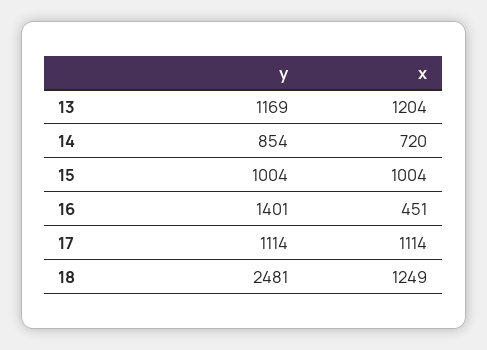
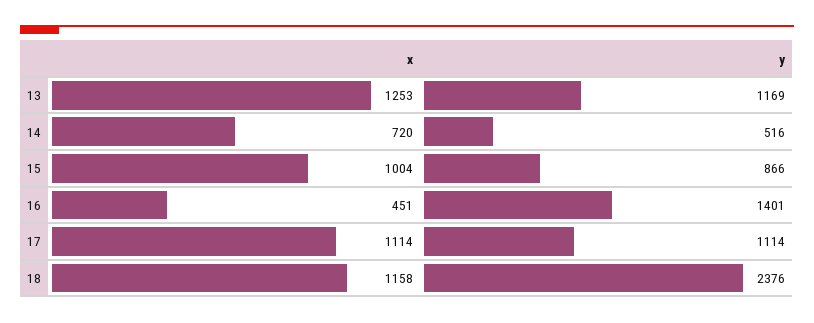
x, 13: 1204 -> 1253
y, 14: 854 -> 516
y, 15: 1004 -> 866
y, 18: 2481 -> 2376
x, 18: 1249 -> 1158

